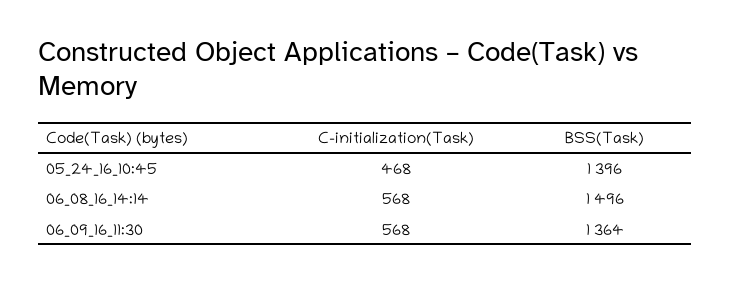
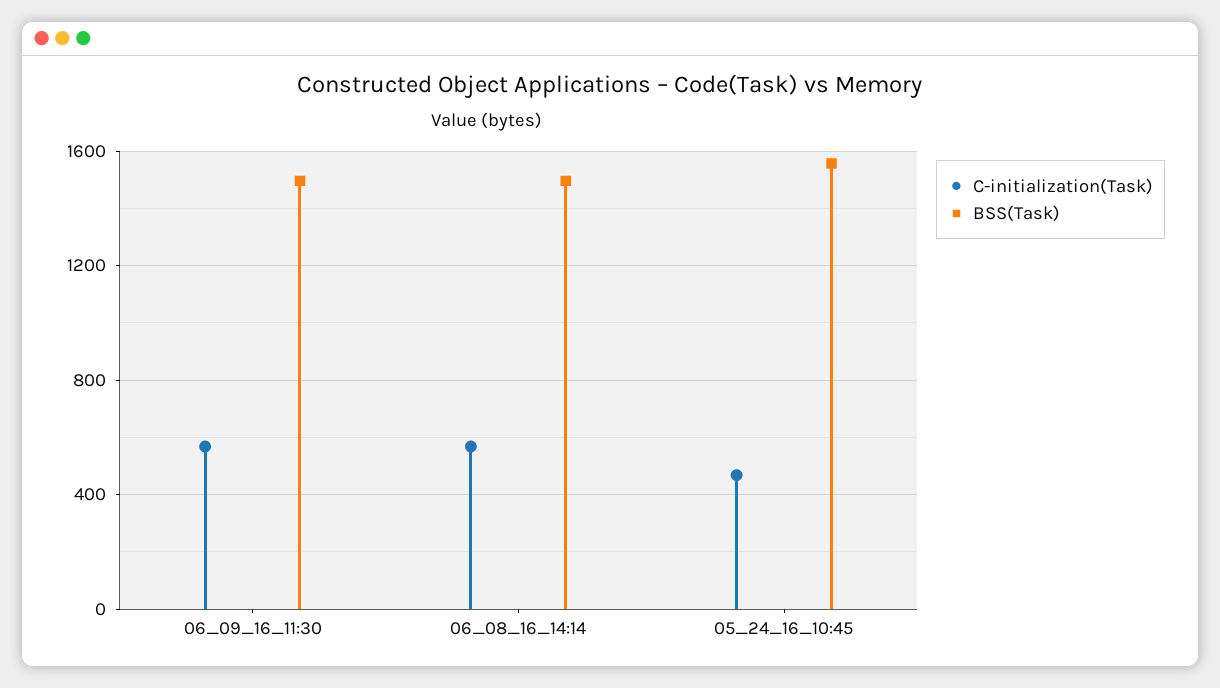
BSS(Task), 05_24_16_10:45: 1396 -> 1550
BSS(Task), 06_09_16_11:30: 1364 -> 1500

